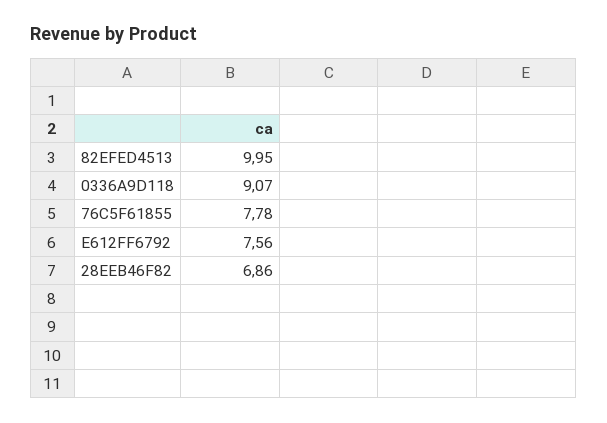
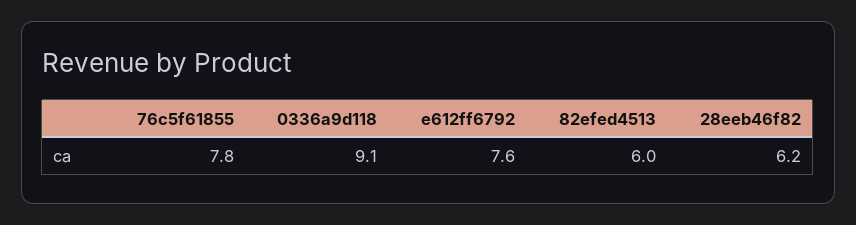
82EFED4513: 9.95 -> 6
28EEB46F82: 6.86 -> 6.2

